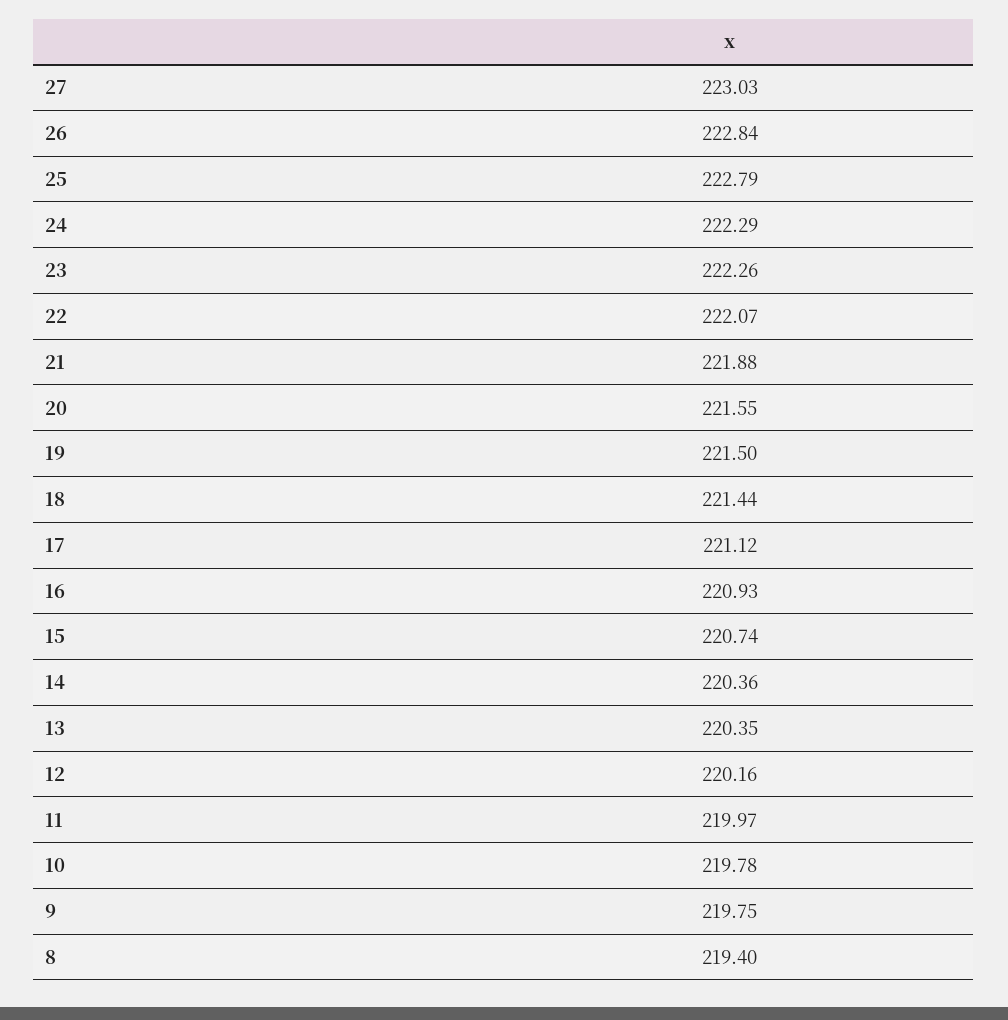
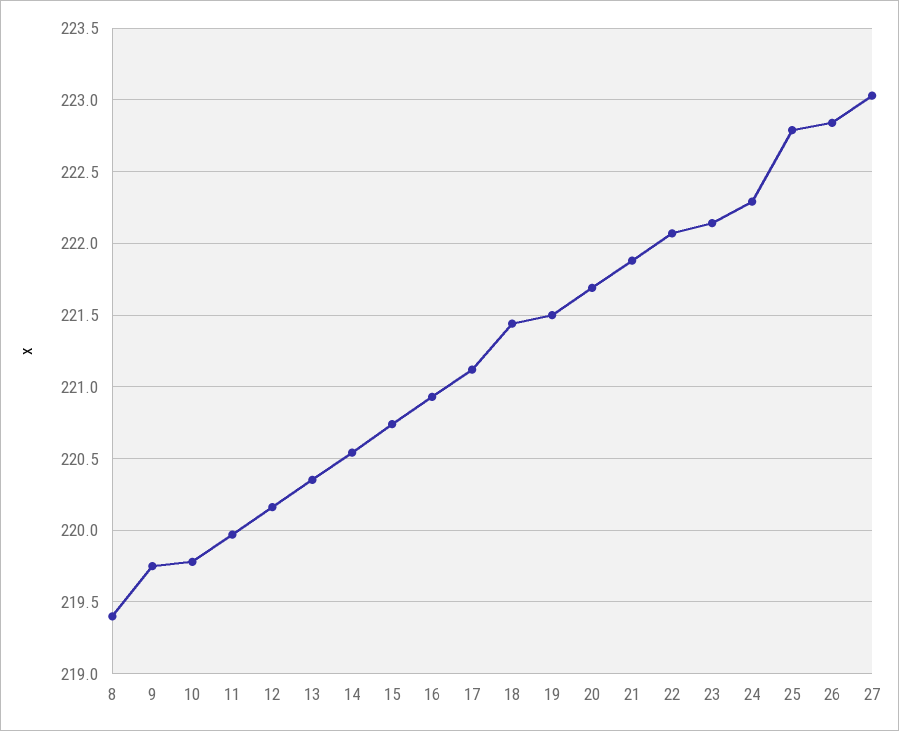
23: 222.26 -> 222.15
20: 221.55 -> 221.7
14: 220.36 -> 220.55

